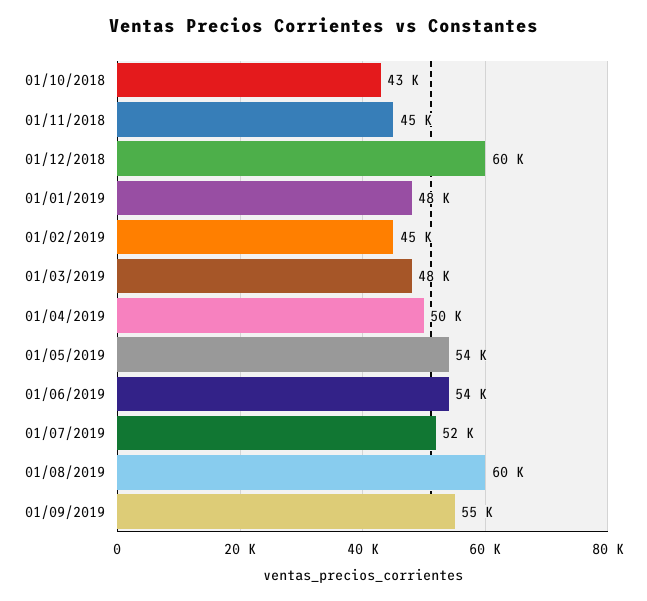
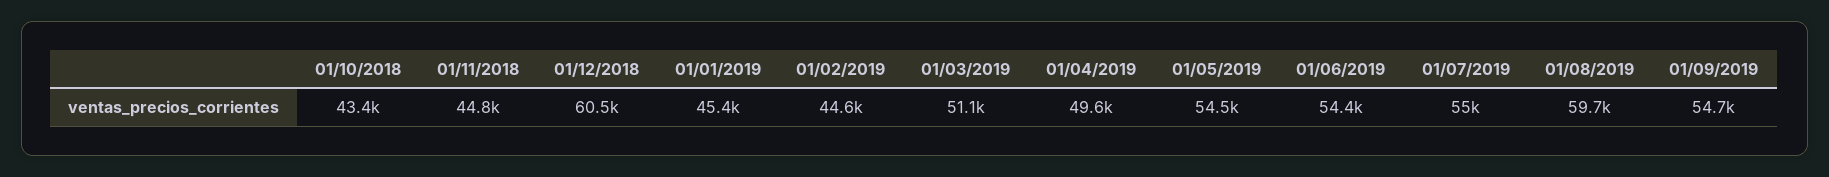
01/01/2019: 48000 -> 45400
01/03/2019: 48000 -> 51100
01/07/2019: 52000 -> 55000

